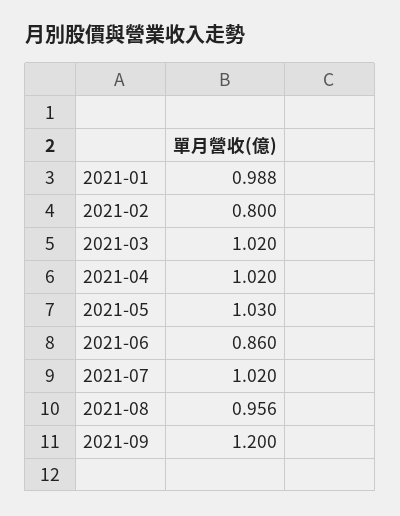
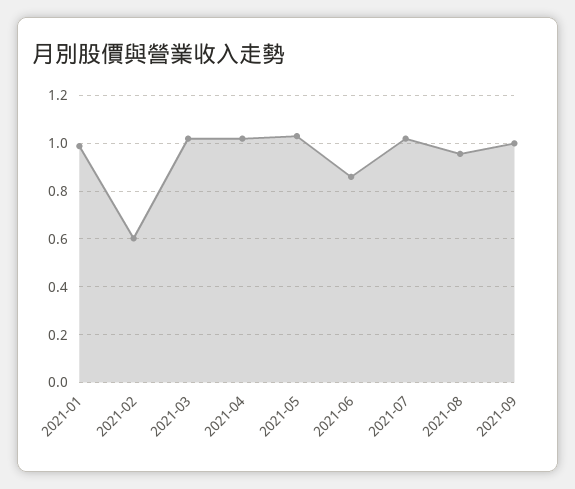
2021-02: 0.8 -> 0.6
2021-09: 1.2 -> 1

